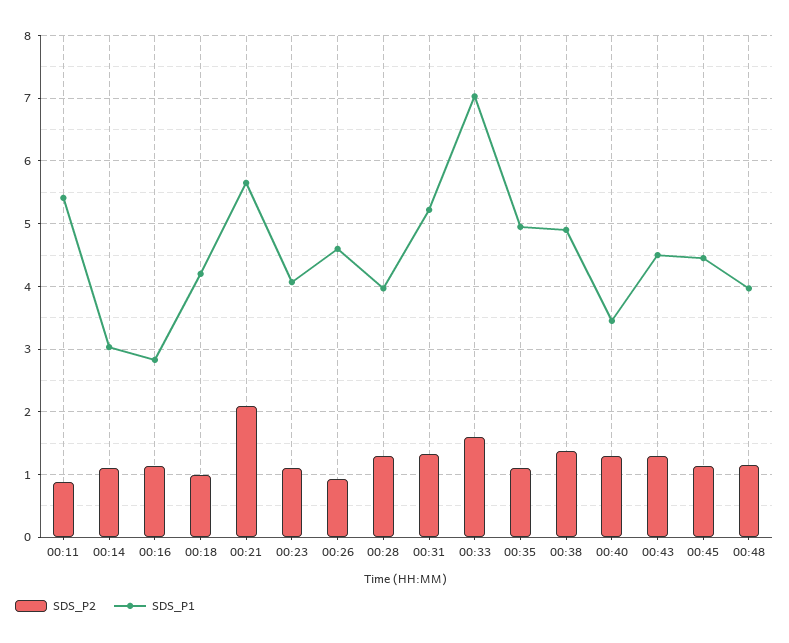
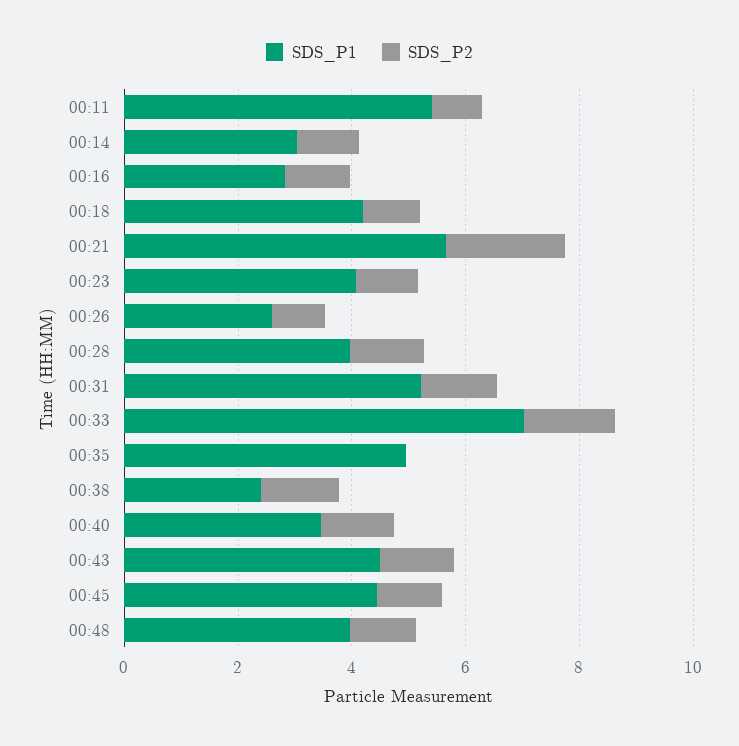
SDS_P1, 00:26: 4.6 -> 2.5
SDS_P2, 00:35: 1.1 -> 0
SDS_P1, 00:38: 4.9 -> 2.5

